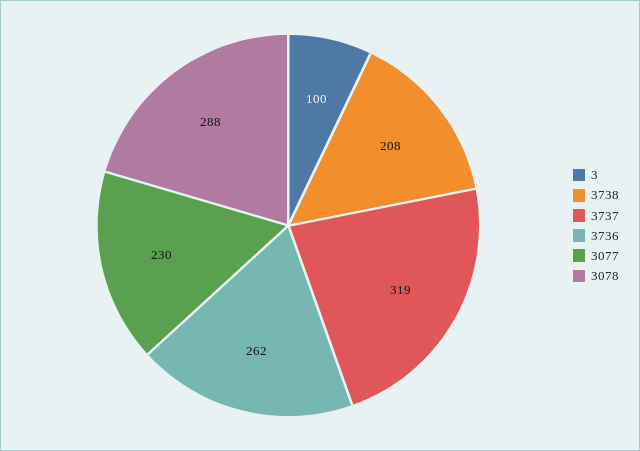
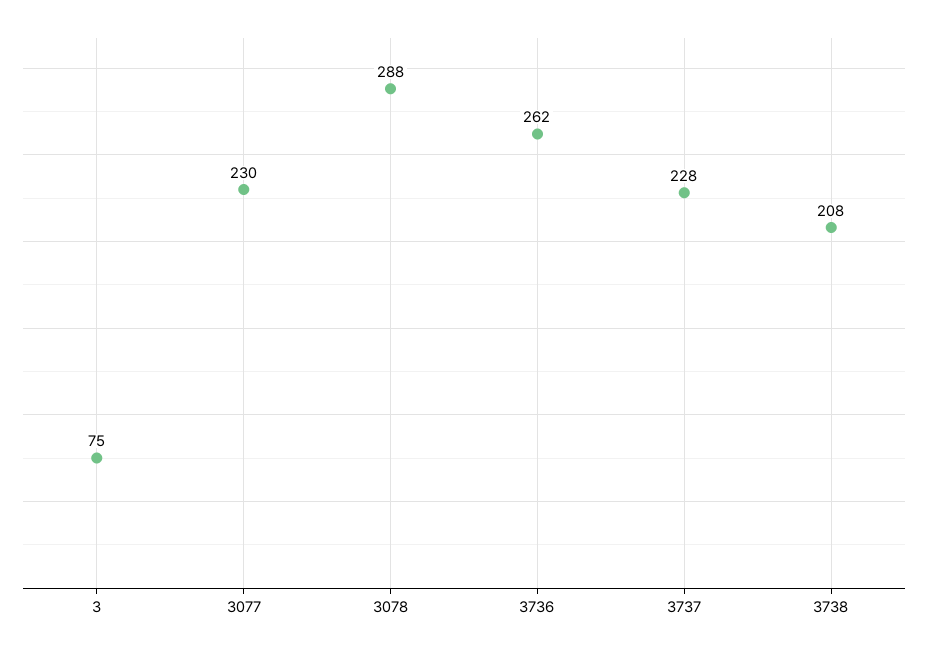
3: 100 -> 75
3737: 319 -> 228

